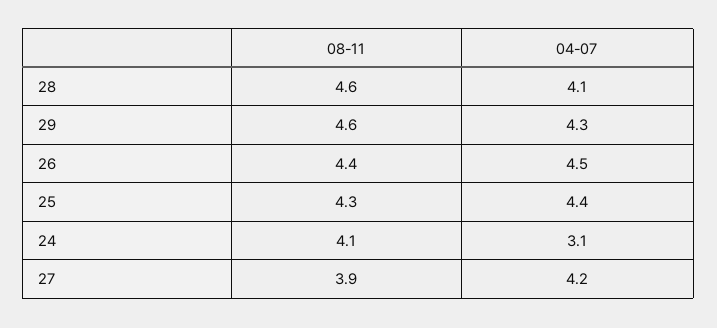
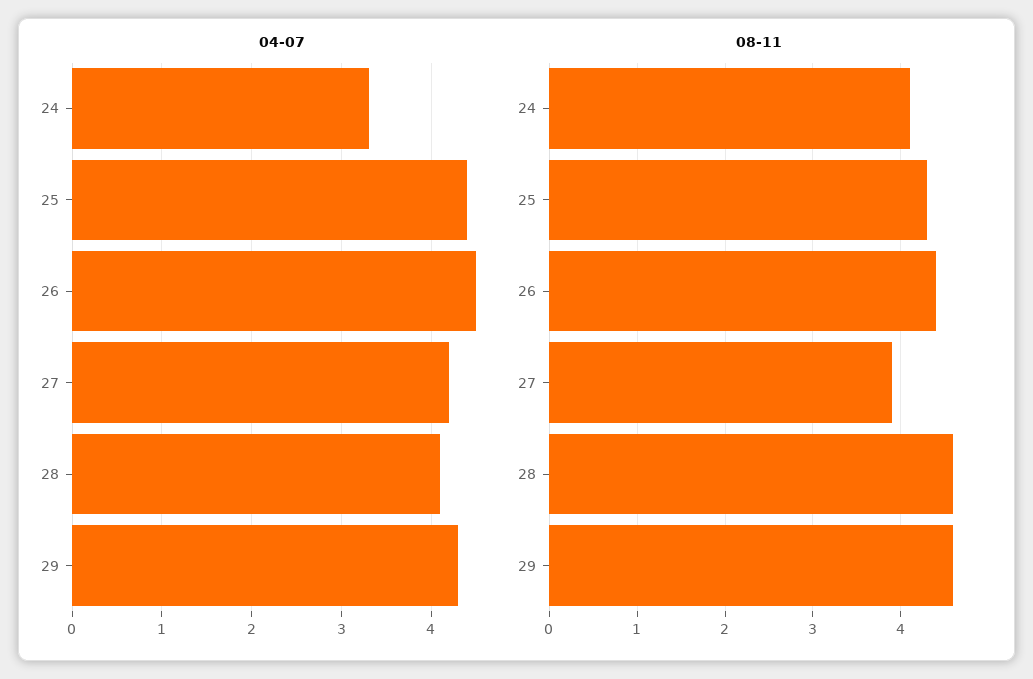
04-07, 24: 3.1 -> 3.3

